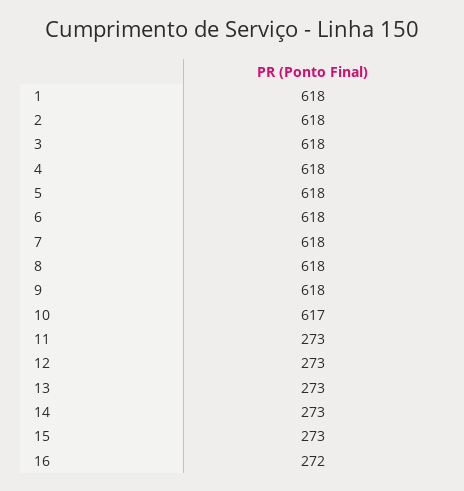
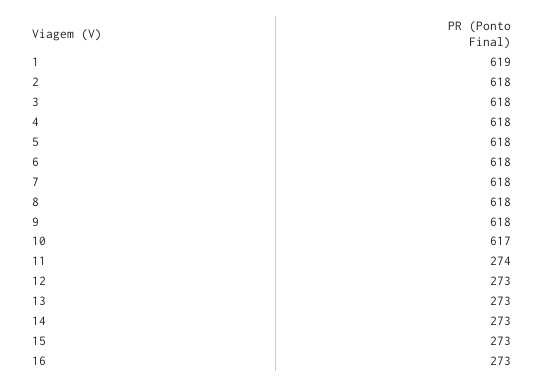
1: 618 -> 619
11: 273 -> 274
16: 272 -> 273

